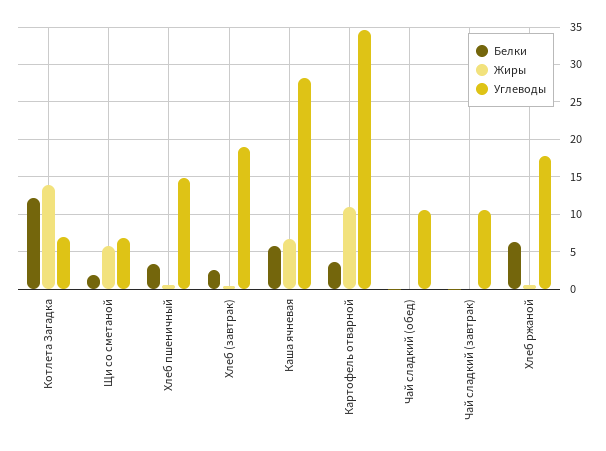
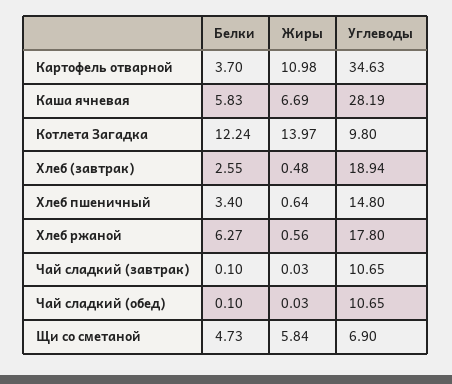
Углеводы, Котлета Загадка: 7 -> 9.8
Белки, Щи со сметаной: 2 -> 4.73

